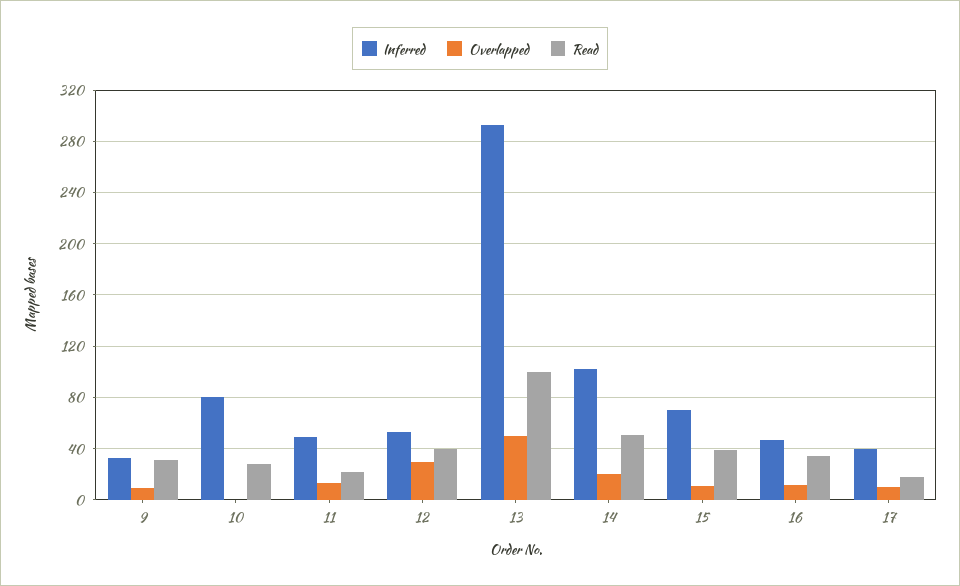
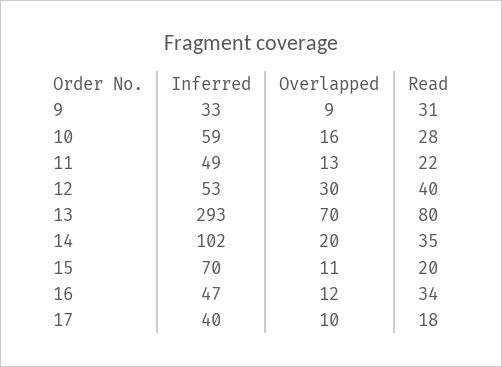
Inferred, 10: 80 -> 59
Overlapped, 10: 0 -> 16
Overlapped, 13: 50 -> 70
Read, 13: 100 -> 80
Read, 14: 50 -> 35
Read, 15: 40 -> 20

